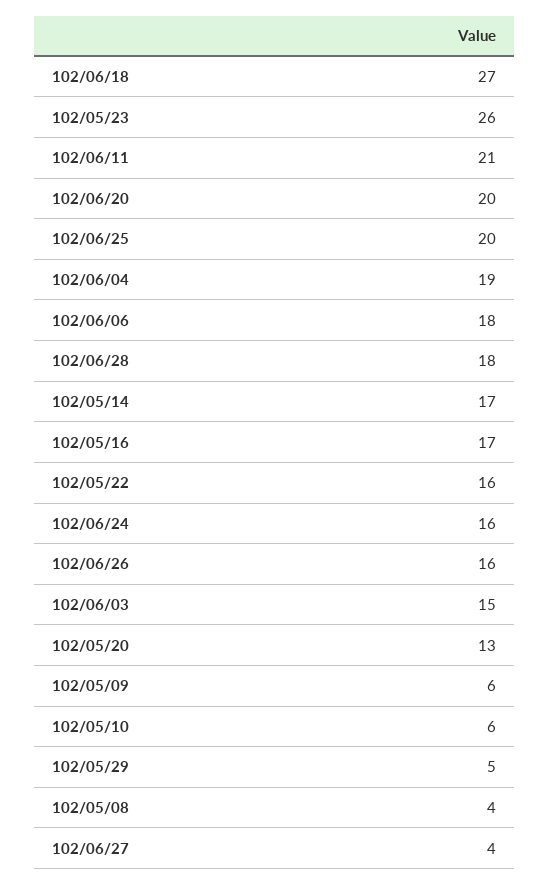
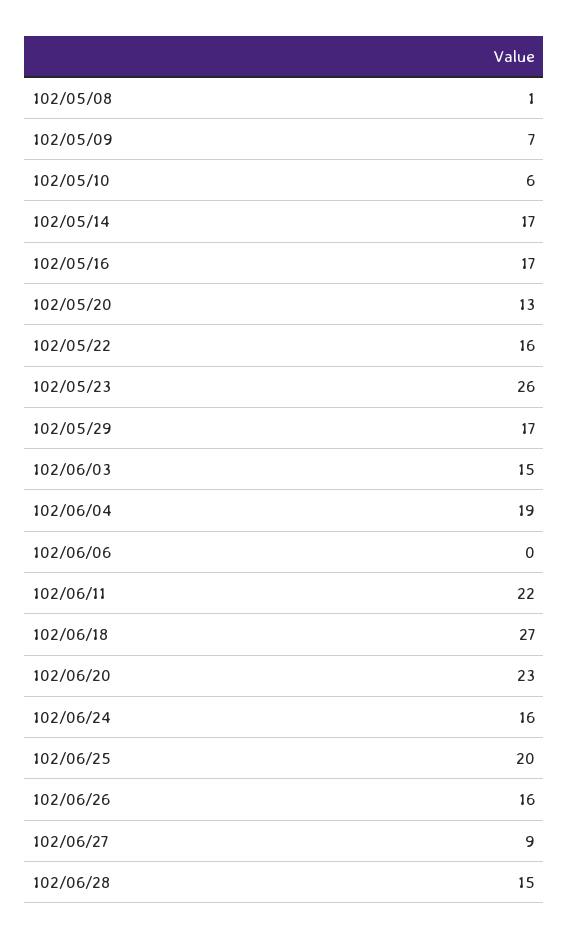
102/06/11: 21 -> 22
102/06/20: 20 -> 23
102/06/06: 18 -> 0
102/06/28: 18 -> 15
102/05/09: 6 -> 7
102/05/29: 5 -> 17
102/05/08: 4 -> 1
102/06/27: 4 -> 9

